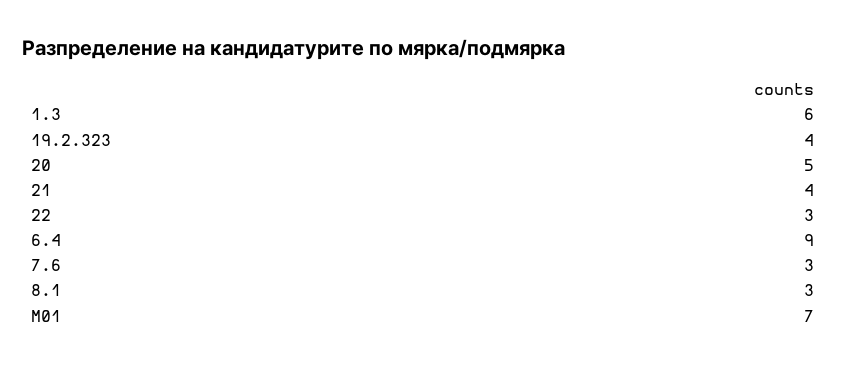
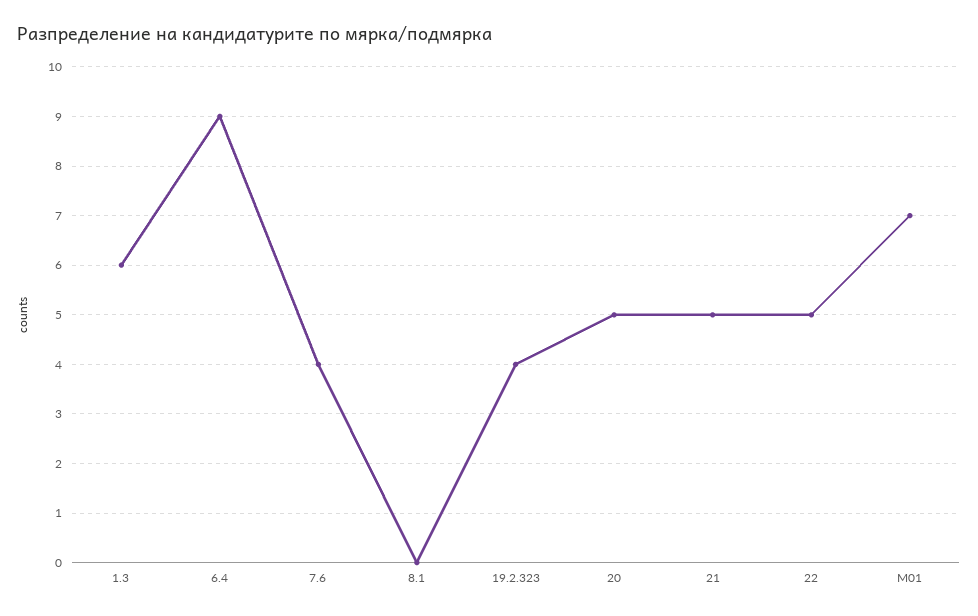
21: 4 -> 5
22: 3 -> 5
7.6: 3 -> 4
8.1: 3 -> 0

